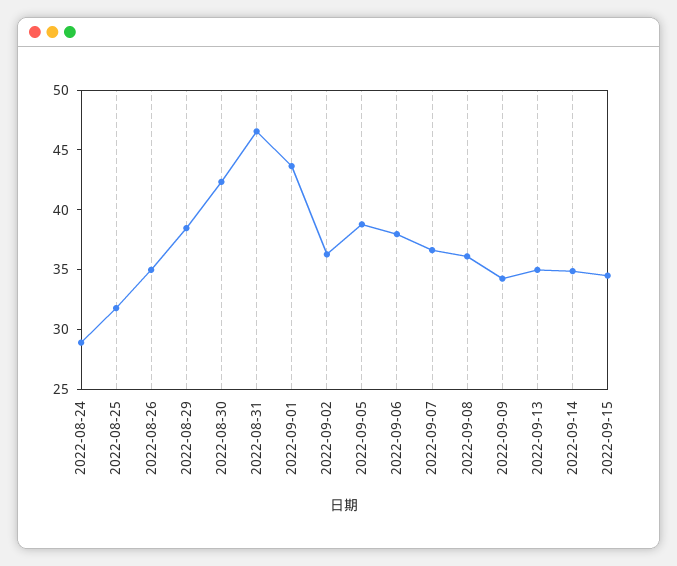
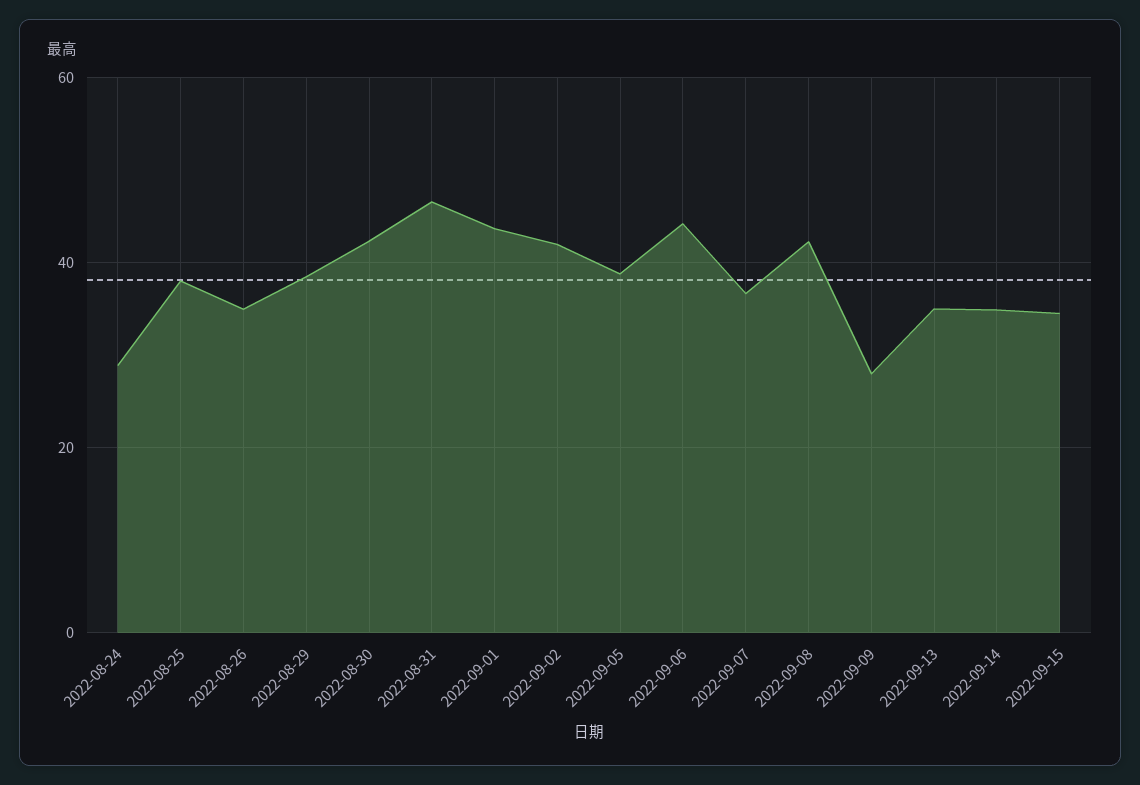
2022-08-25: 32 -> 38
2022-09-02: 36 -> 42
2022-09-06: 38 -> 44
2022-09-08: 36 -> 42
2022-09-09: 34 -> 28

